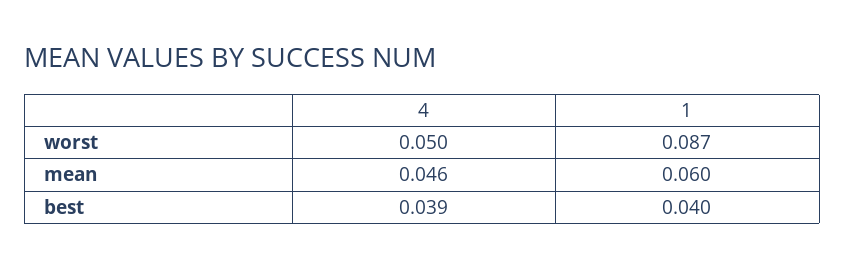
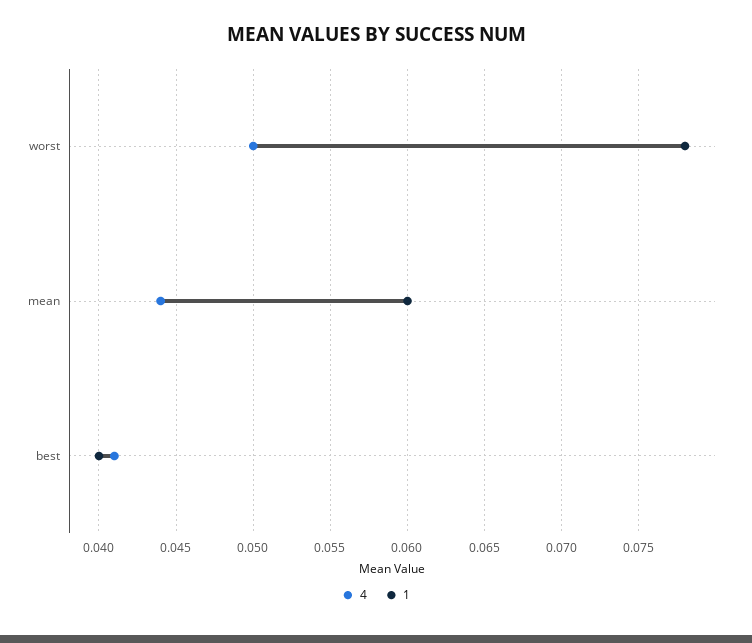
1, worst: 0.087 -> 0.078
4, mean: 0.046 -> 0.044
4, best: 0.039 -> 0.041

